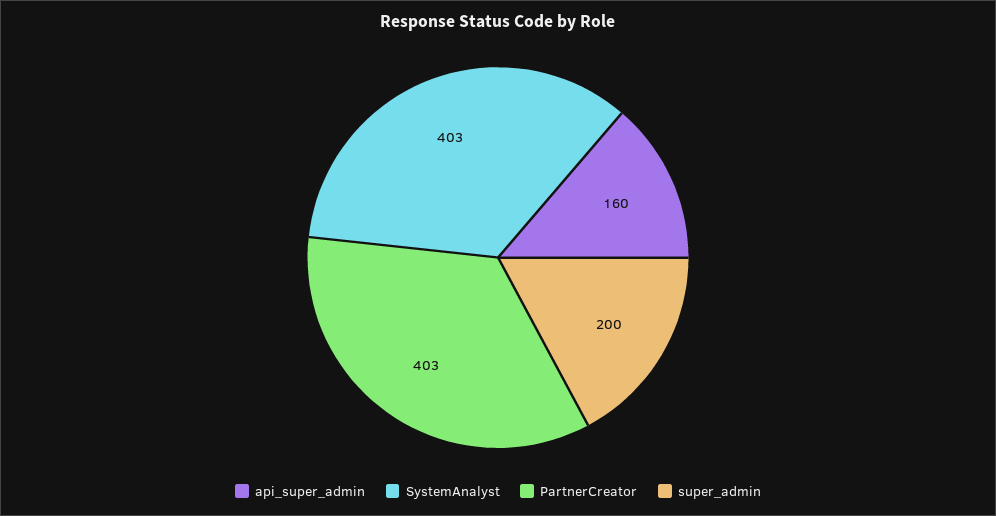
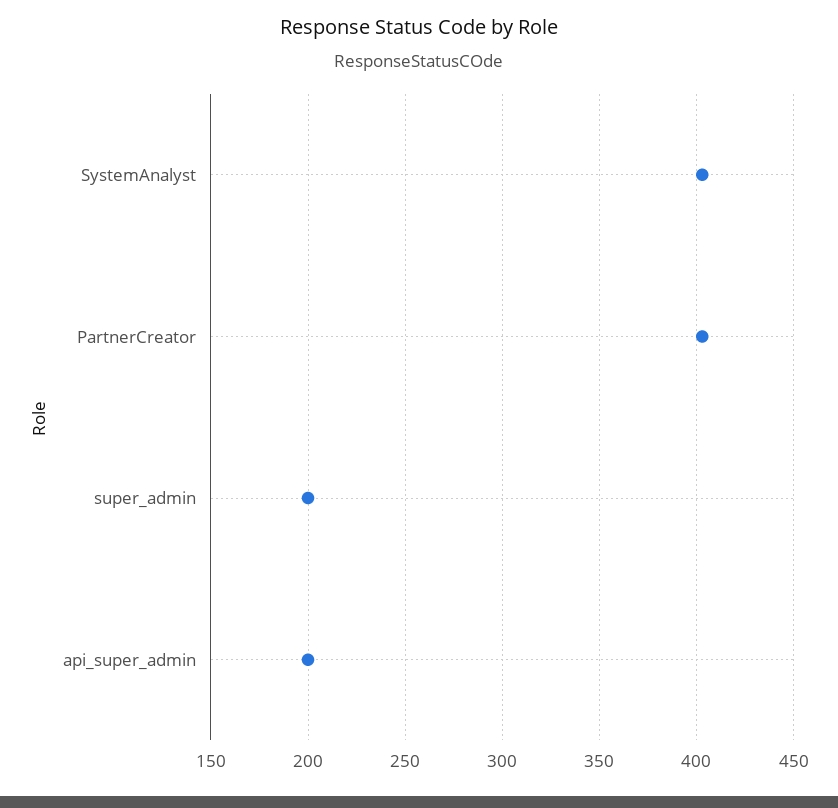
api_super_admin: 160 -> 200

